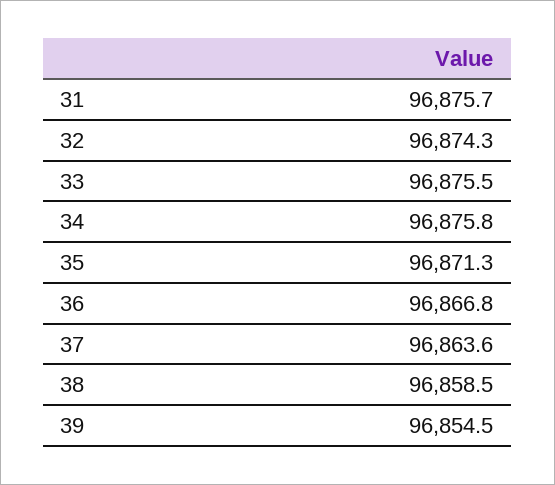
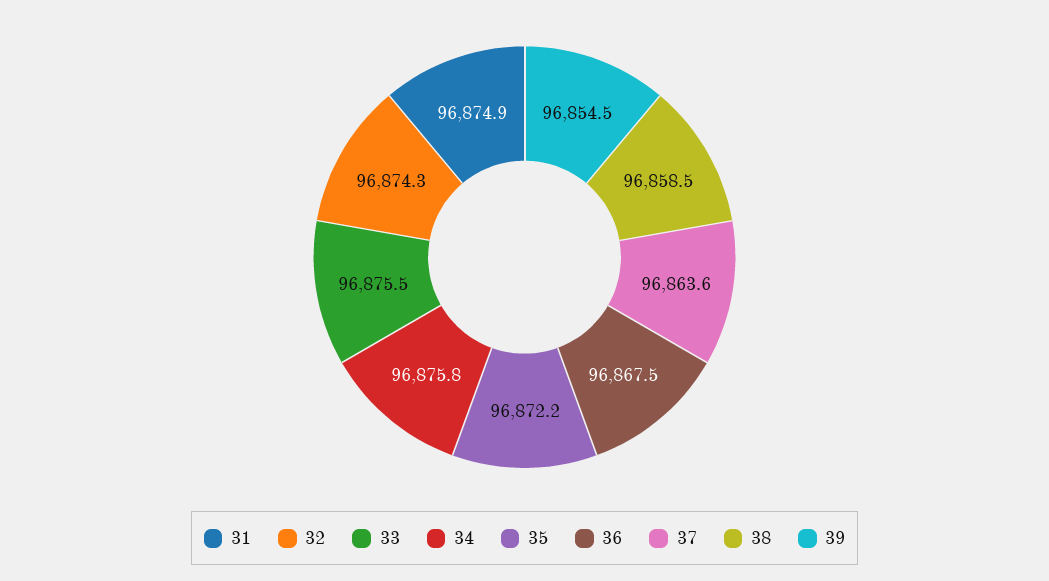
31: 96875.7 -> 96874.9
35: 96871.3 -> 96872.2
36: 96866.8 -> 96867.5

